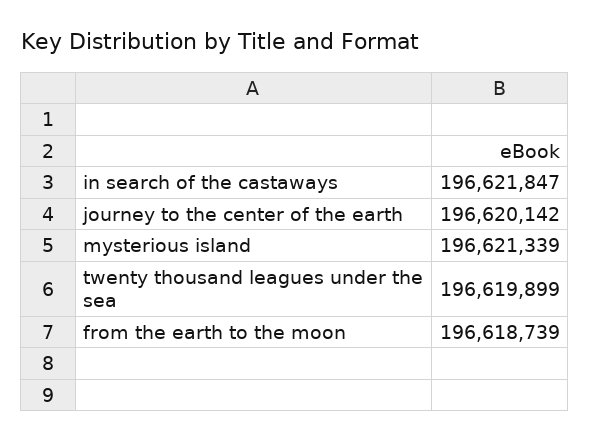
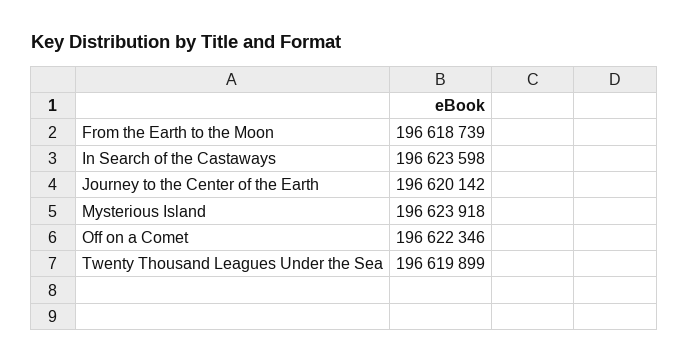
in search of the castaways: 196621847 -> 196623598
mysterious island: 196621339 -> 196623918
Off on a Comet: none -> 196622346

